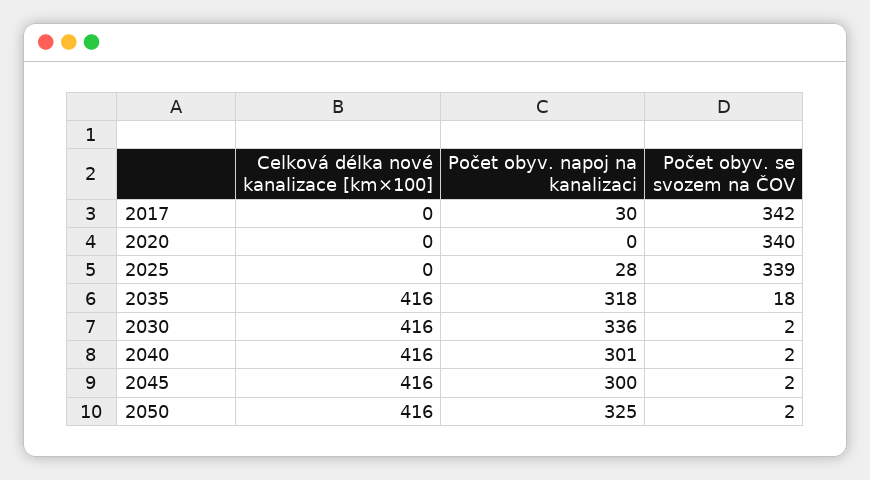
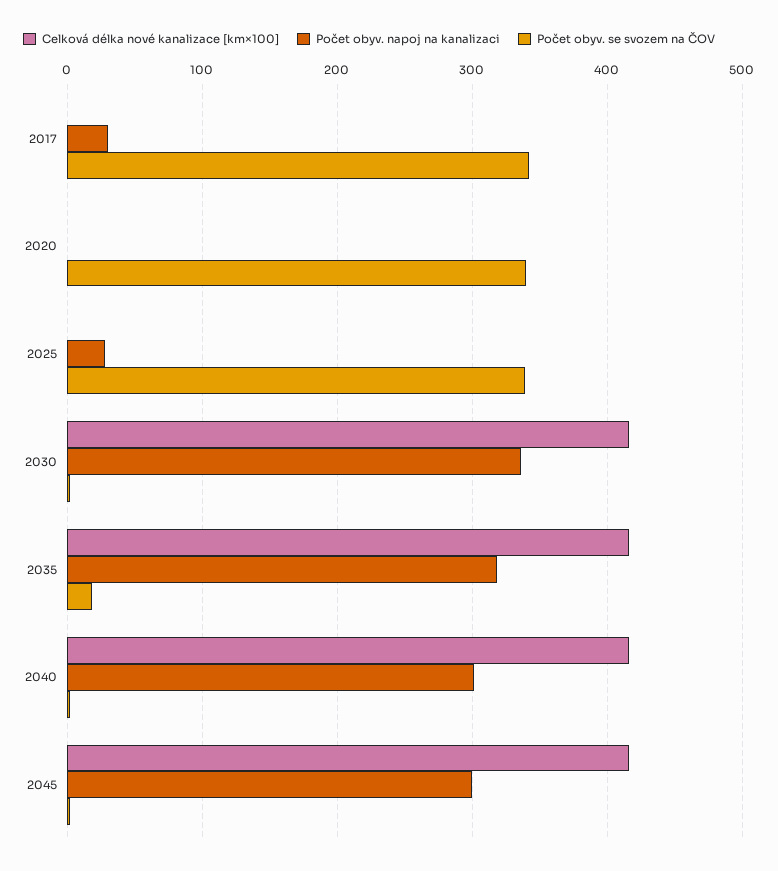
Celková délka nové kanalizace [km×100], 2050: 416 -> none
Počet obyv. napoj na kanalizaci, 2050: 325 -> none
Počet obyv. se svozem na ČOV, 2050: 2 -> none

